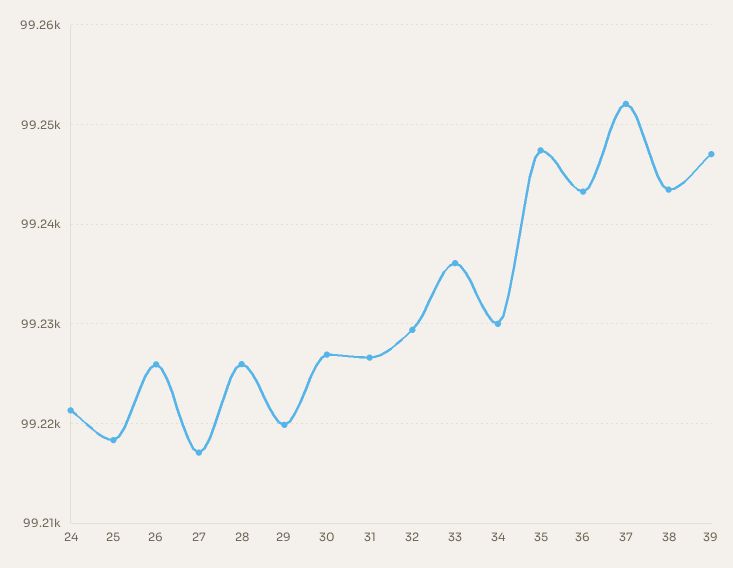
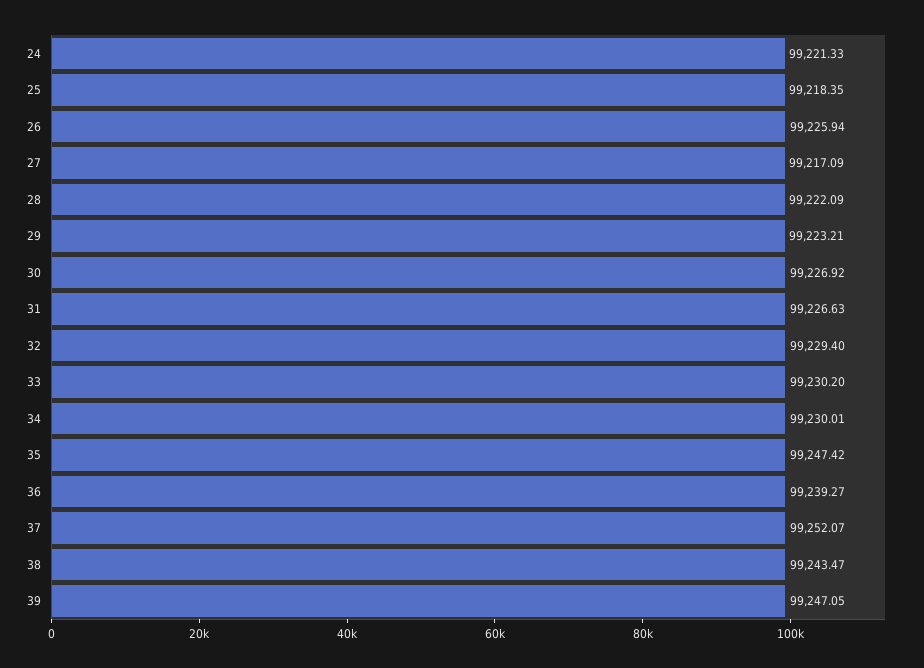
28: 99226 -> 99222.09
29: 99220 -> 99223.21
33: 99236 -> 99230.2
36: 99243 -> 99239.27

